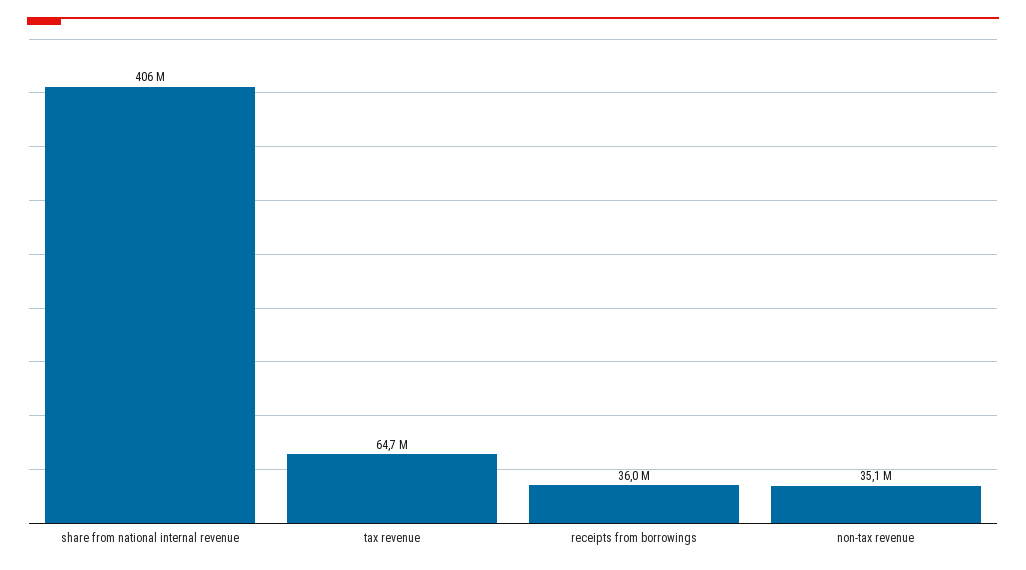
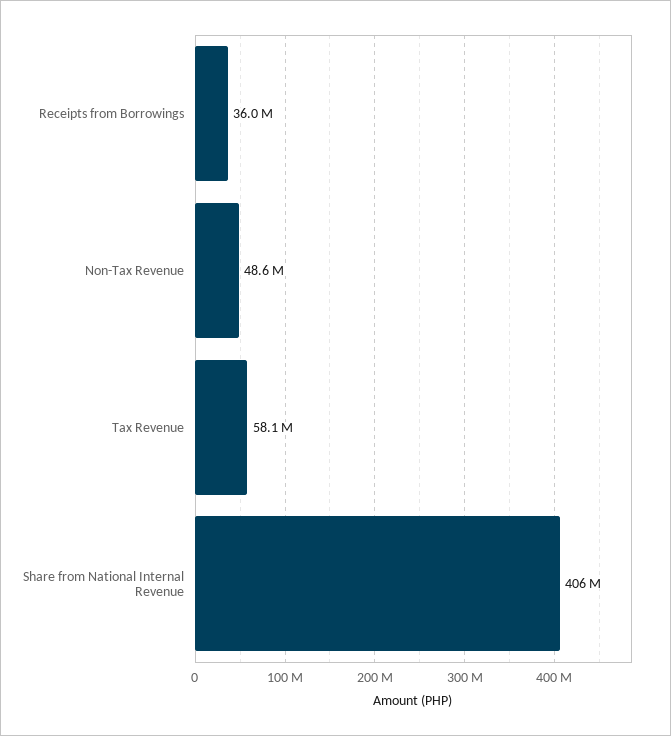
tax revenue: 64700000 -> 58100000
non-tax revenue: 35100000 -> 48600000

